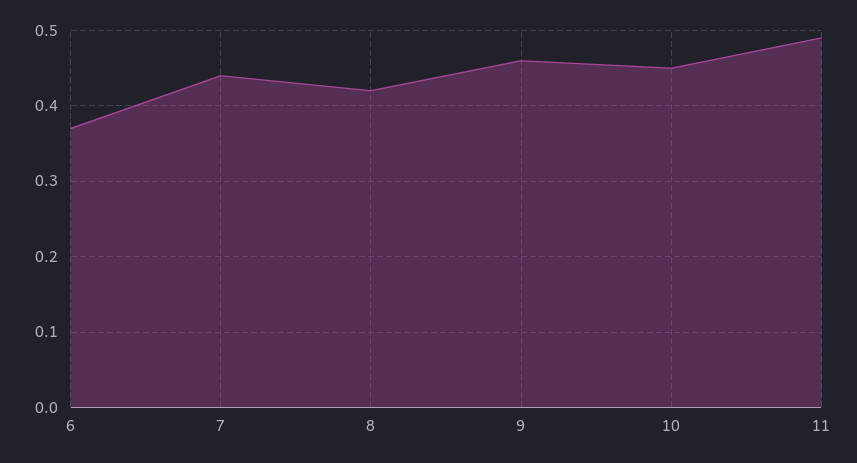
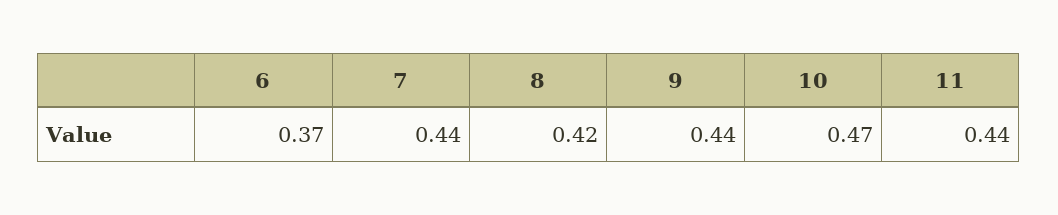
9: 0.46 -> 0.44
10: 0.45 -> 0.47
11: 0.49 -> 0.44

